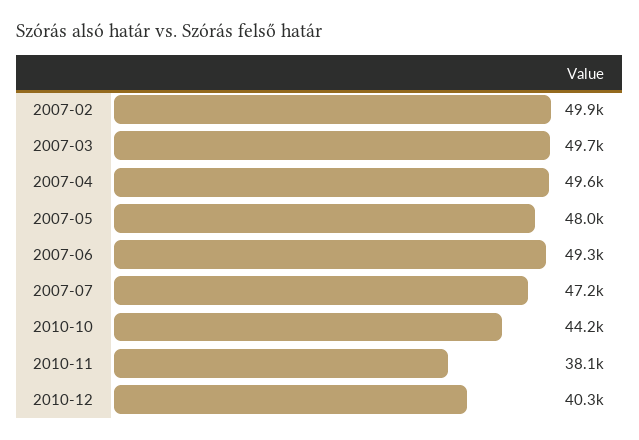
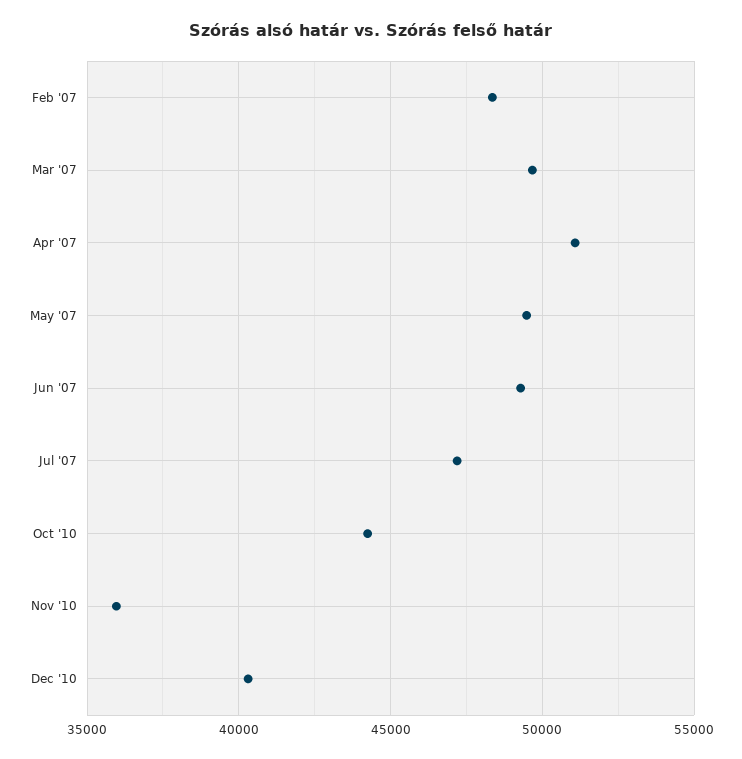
2007-02: 49900 -> 48500
2007-04: 49600 -> 51000
2007-05: 48000 -> 49500
2010-11: 38100 -> 36000

